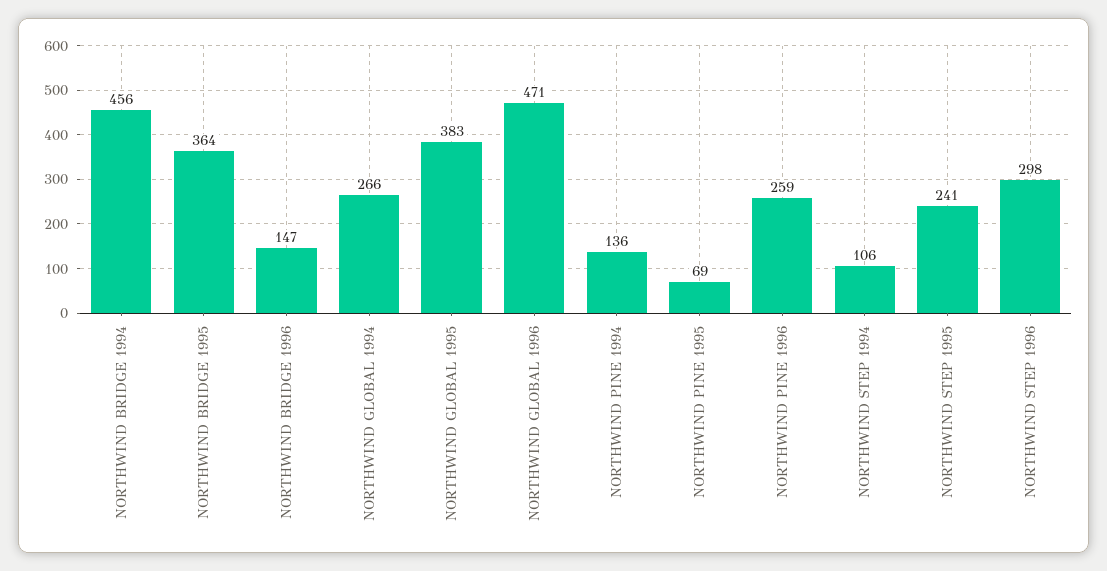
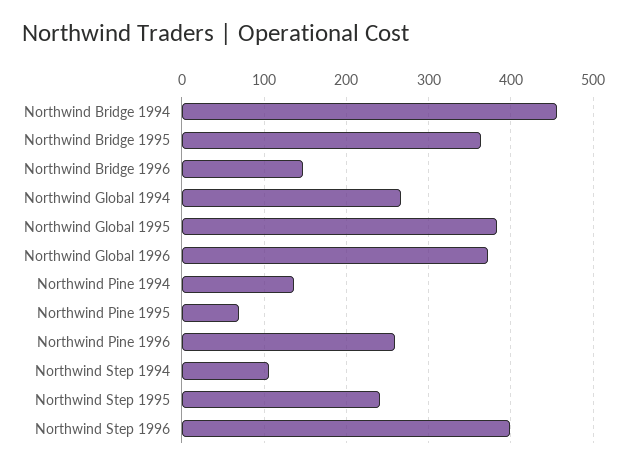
NORTHWIND GLOBAL 1996: 471 -> 370
NORTHWIND STEP 1996: 298 -> 400

